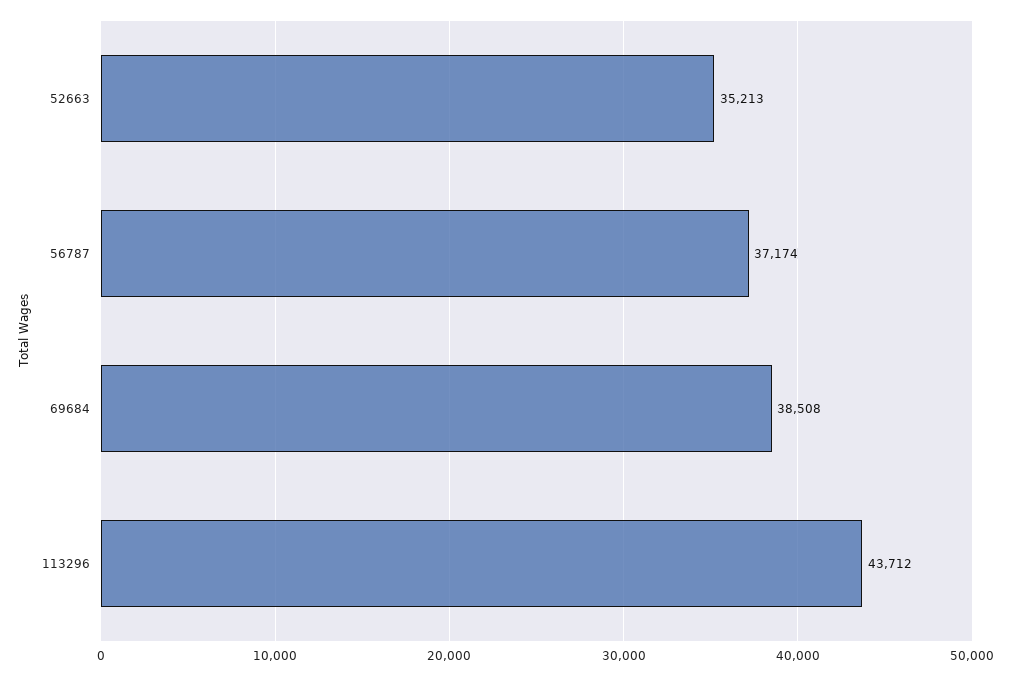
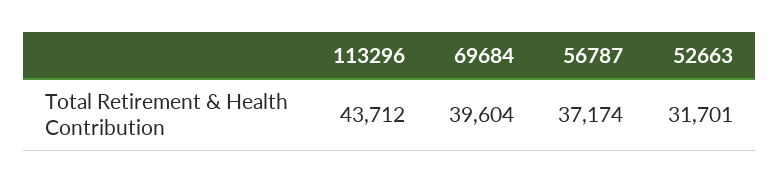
52663: 35213 -> 31701
69684: 38508 -> 39604

